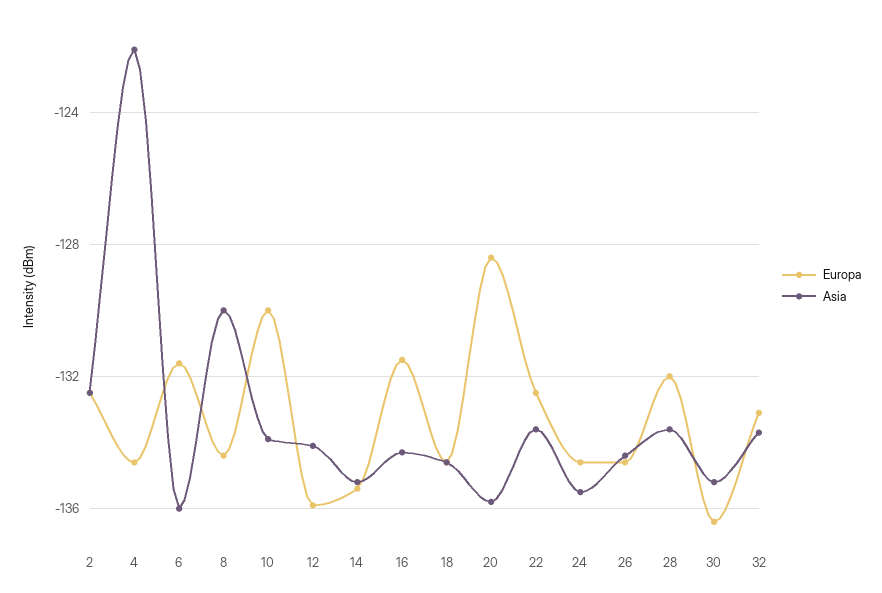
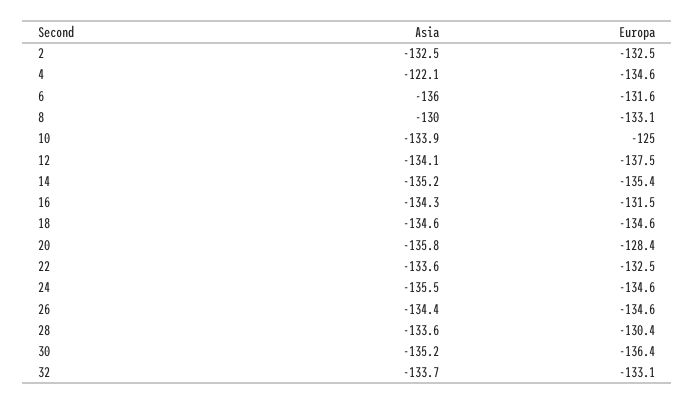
Europa, 8: -134.5 -> -133.1
Europa, 10: -130 -> -125
Europa, 12: -136 -> -137.5
Europa, 28: -132 -> -130.4

